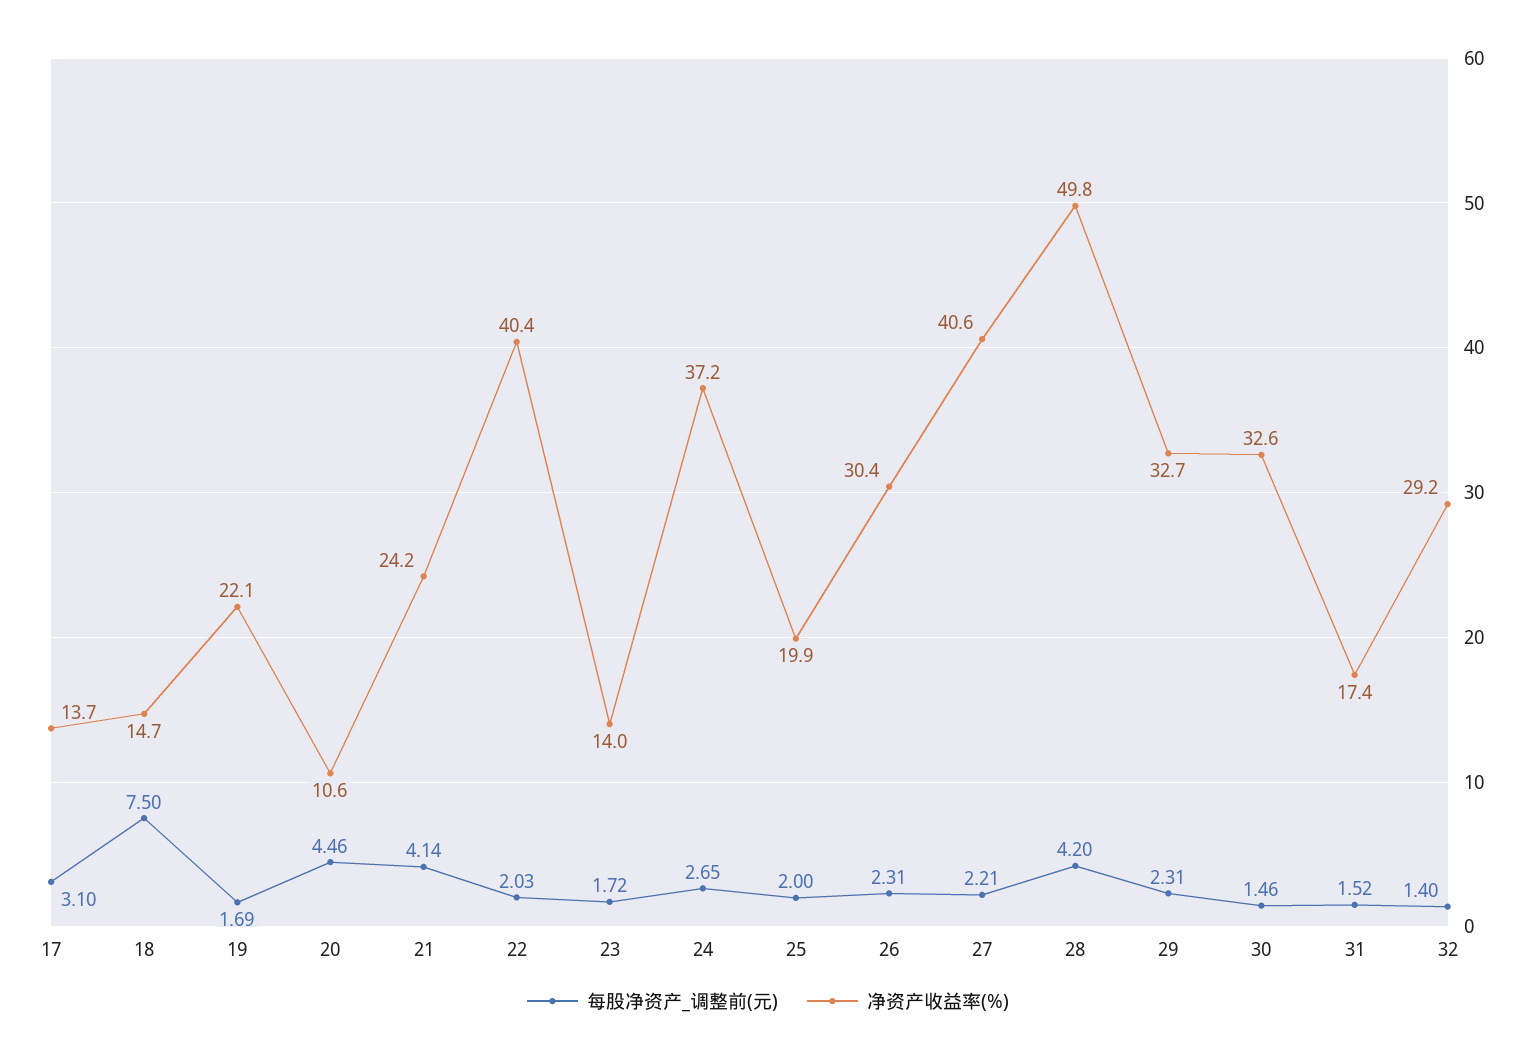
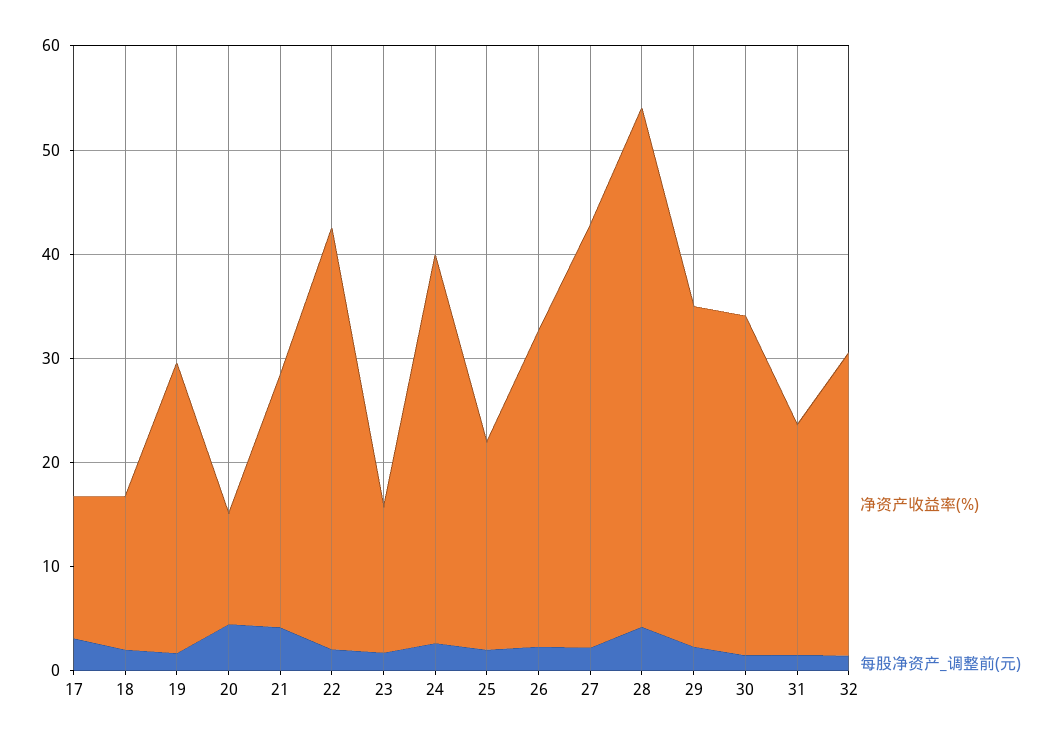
每股净资产_调整前(元), 18: 7.5 -> 2
净资产收益率(%), 19: 22.1 -> 28
净资产收益率(%), 31: 17.4 -> 22

